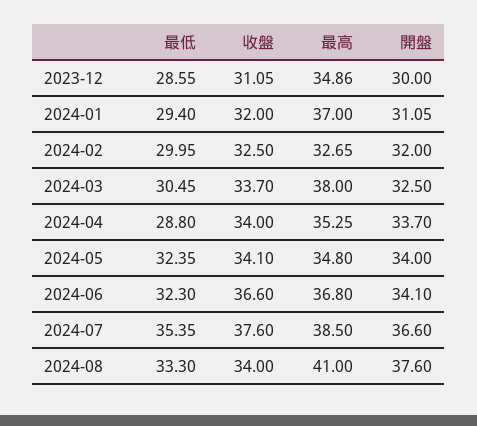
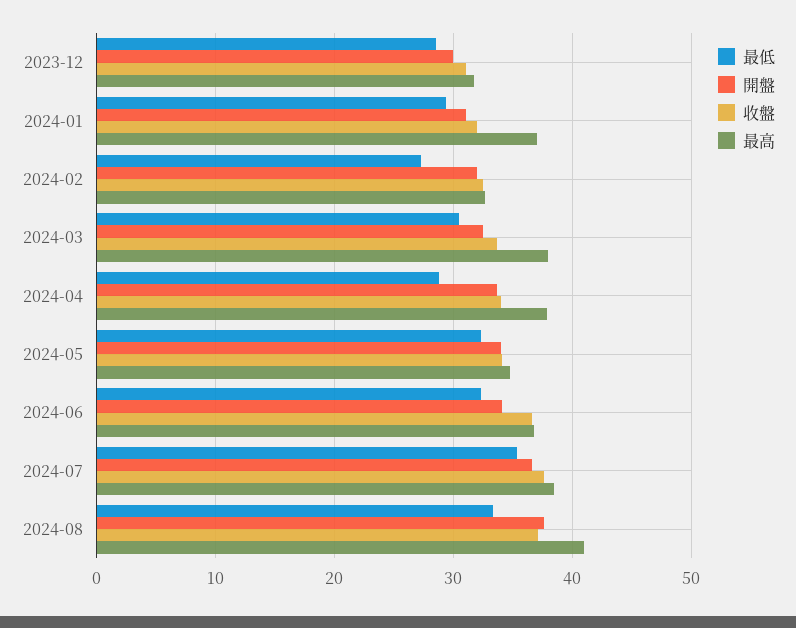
最高, 2023-12: 34.86 -> 32
最低, 2024-02: 29.95 -> 27
最高, 2024-04: 35.25 -> 38
收盤, 2024-08: 34 -> 37

